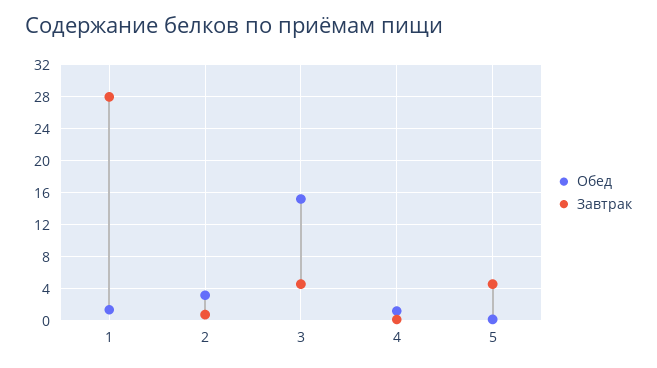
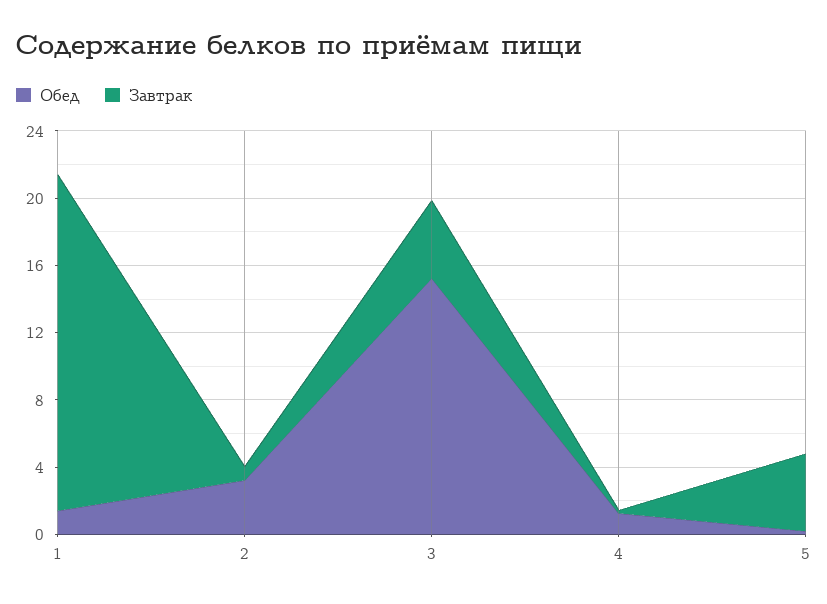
Завтрак, 1: 28 -> 20

